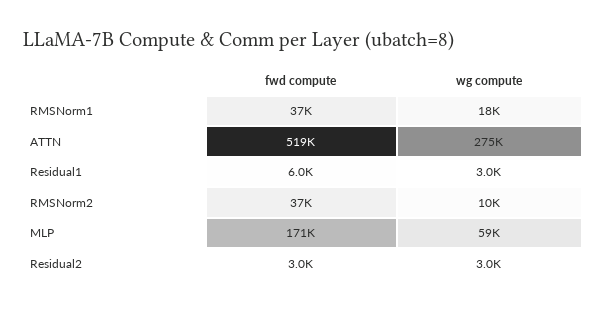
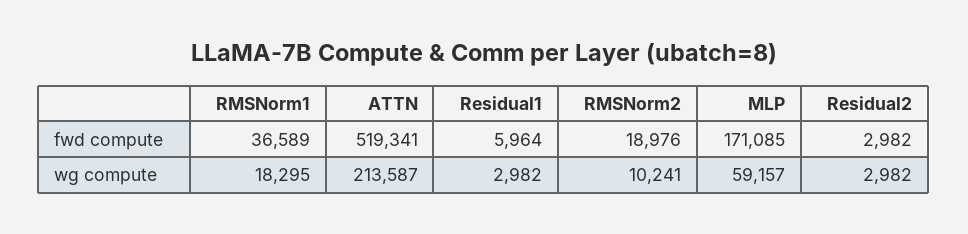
wg compute, ATTN: 275000 -> 213587
fwd compute, RMSNorm2: 37000 -> 18976

